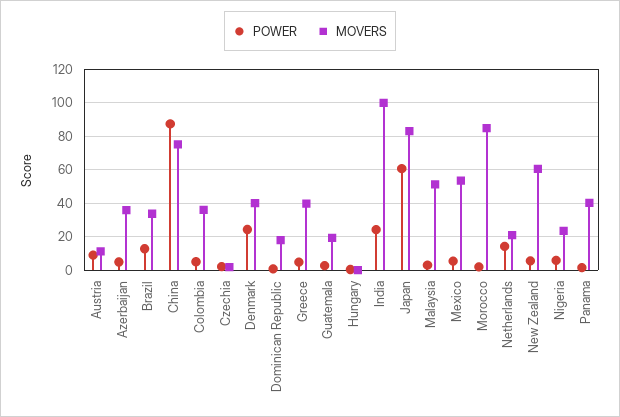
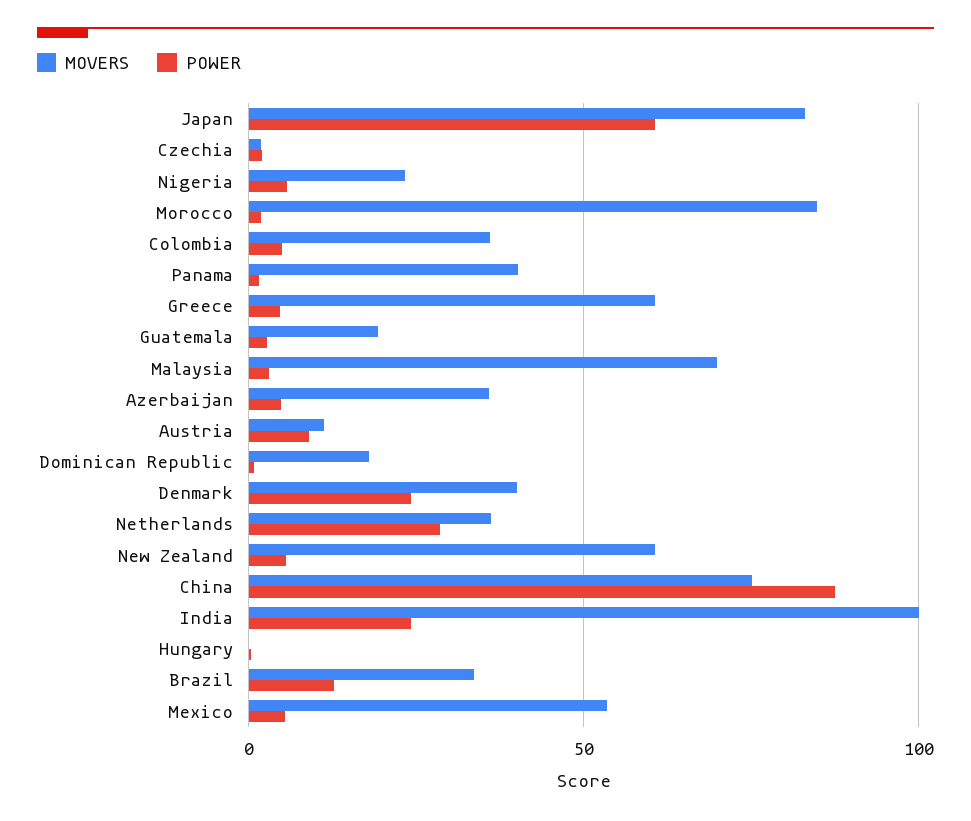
MOVERS, Greece: 40 -> 60
MOVERS, Malaysia: 50 -> 70
POWER, Netherlands: 15 -> 30
MOVERS, Netherlands: 20 -> 35

